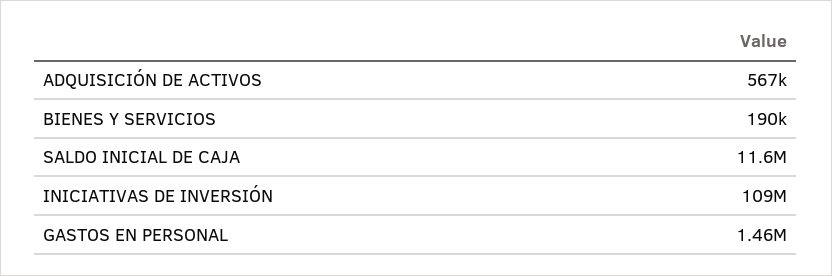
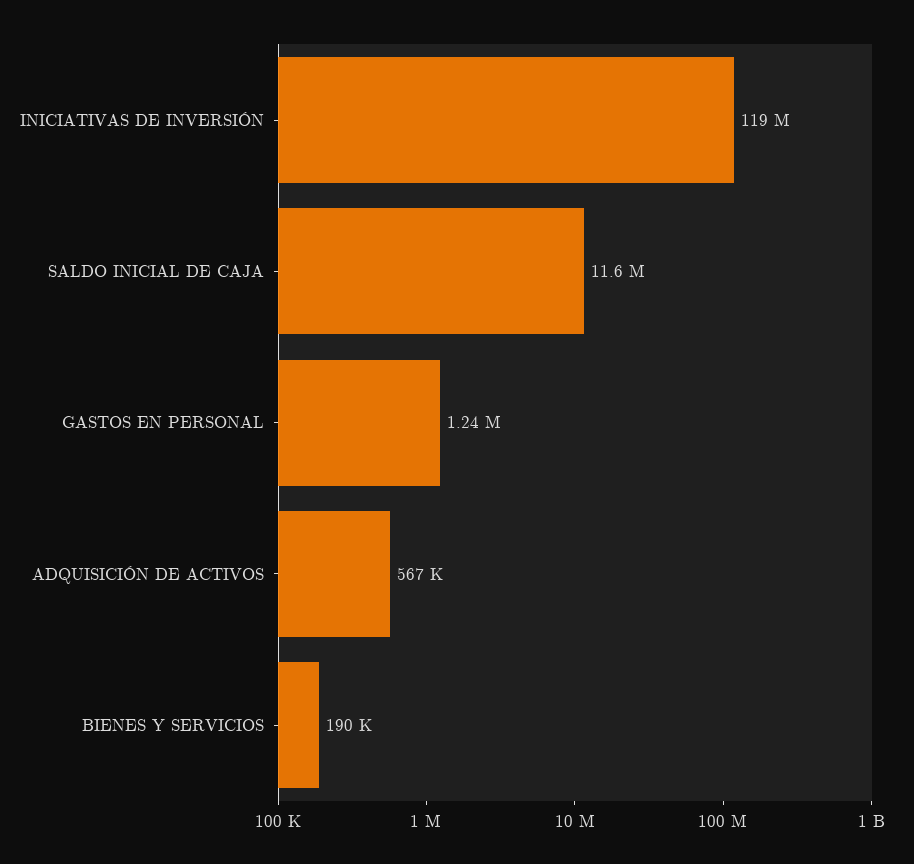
INICIATIVAS DE INVERSIÓN: 109000000 -> 119000000
GASTOS EN PERSONAL: 1460000 -> 1240000

